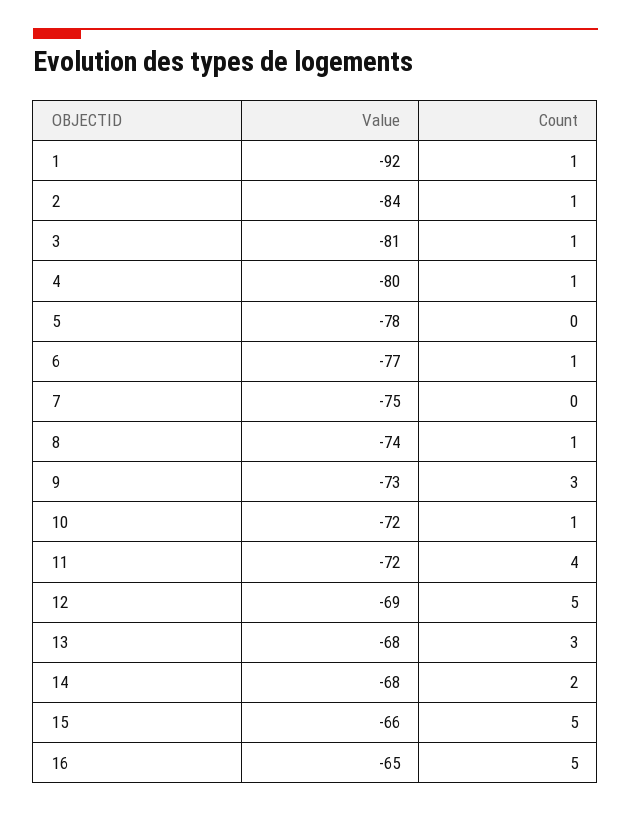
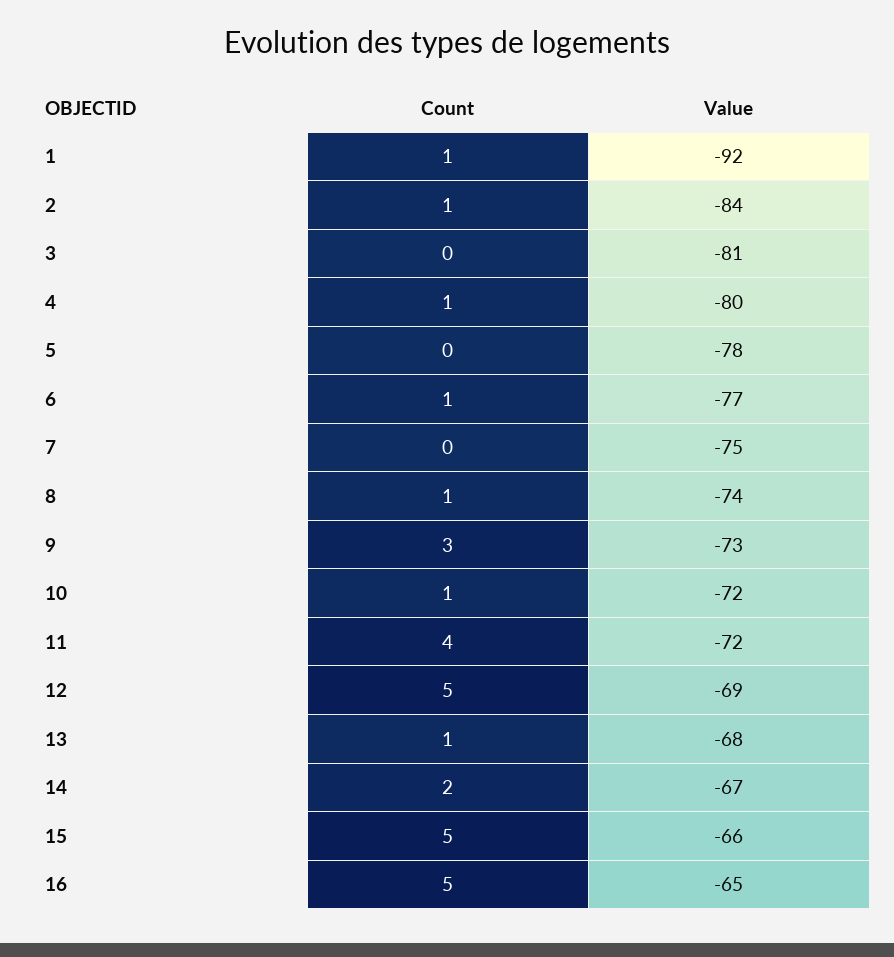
Count, 3: 1 -> 0
Count, 13: 3 -> 1
Value, 14: -68 -> -67

